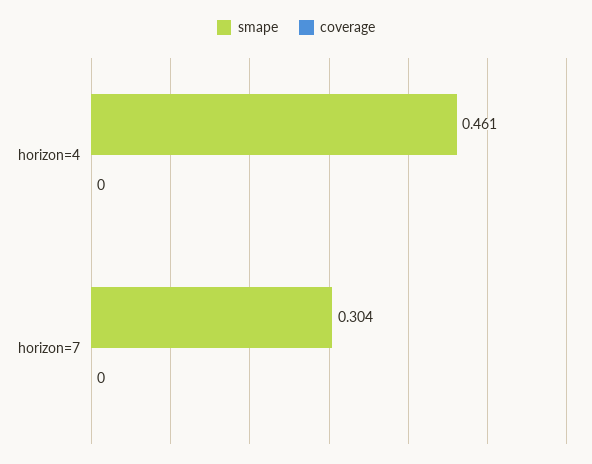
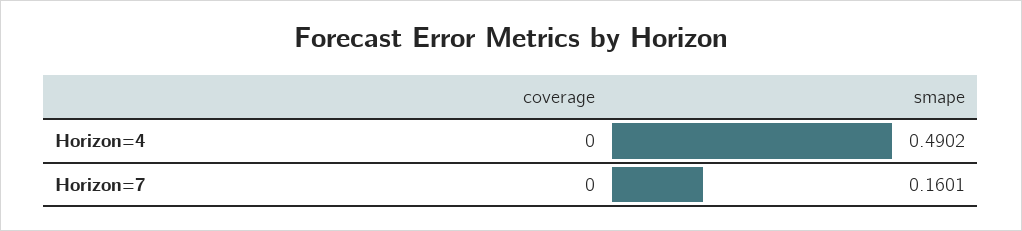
smape, horizon=4: 0.461 -> 0.4902
smape, horizon=7: 0.304 -> 0.1601

